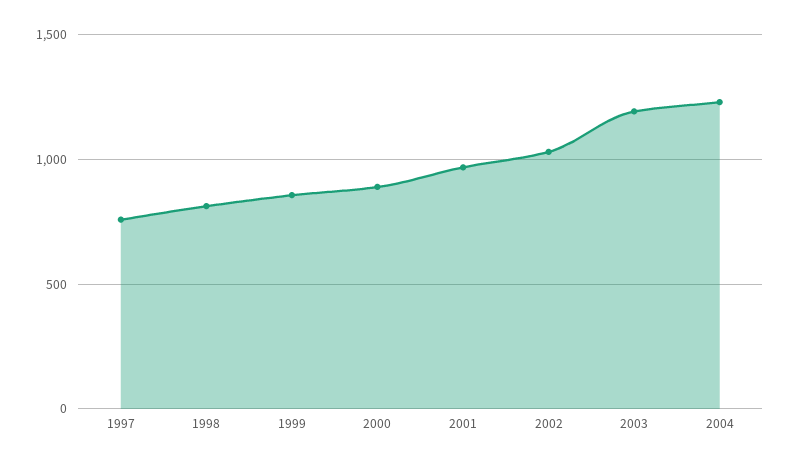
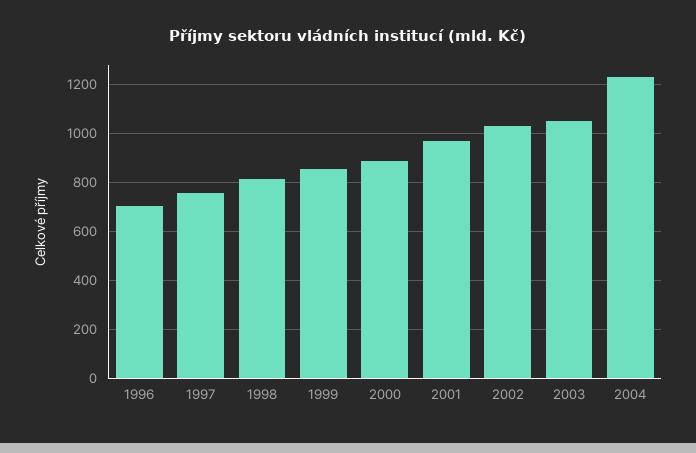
2003: 1200 -> 1050
1996: none -> 700

